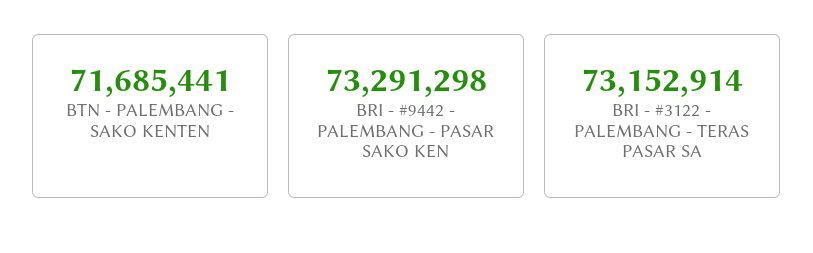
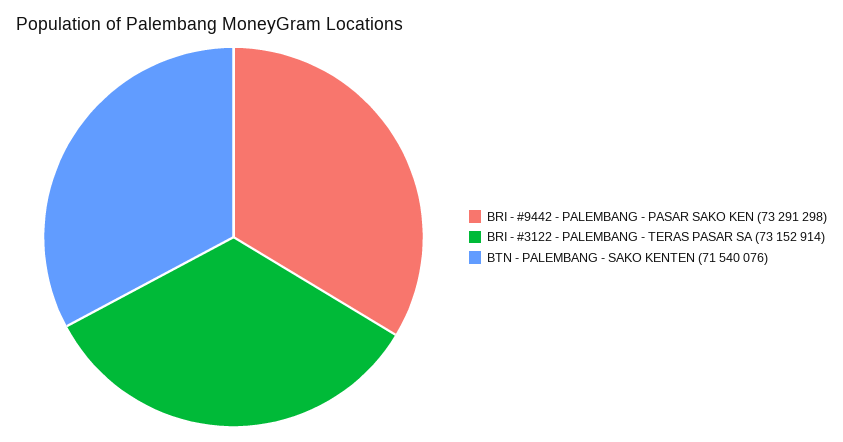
BTN - PALEMBANG - SAKO KENTEN: 71685441 -> 71540076

